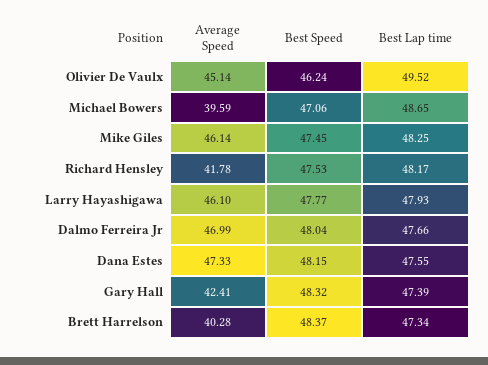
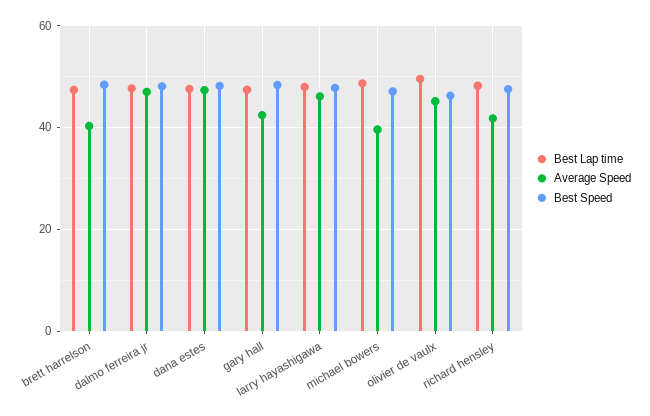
Average Speed, Mike Giles: 46.14 -> none
Best Speed, Mike Giles: 47.45 -> none
Best Lap time, Mike Giles: 48.25 -> none

